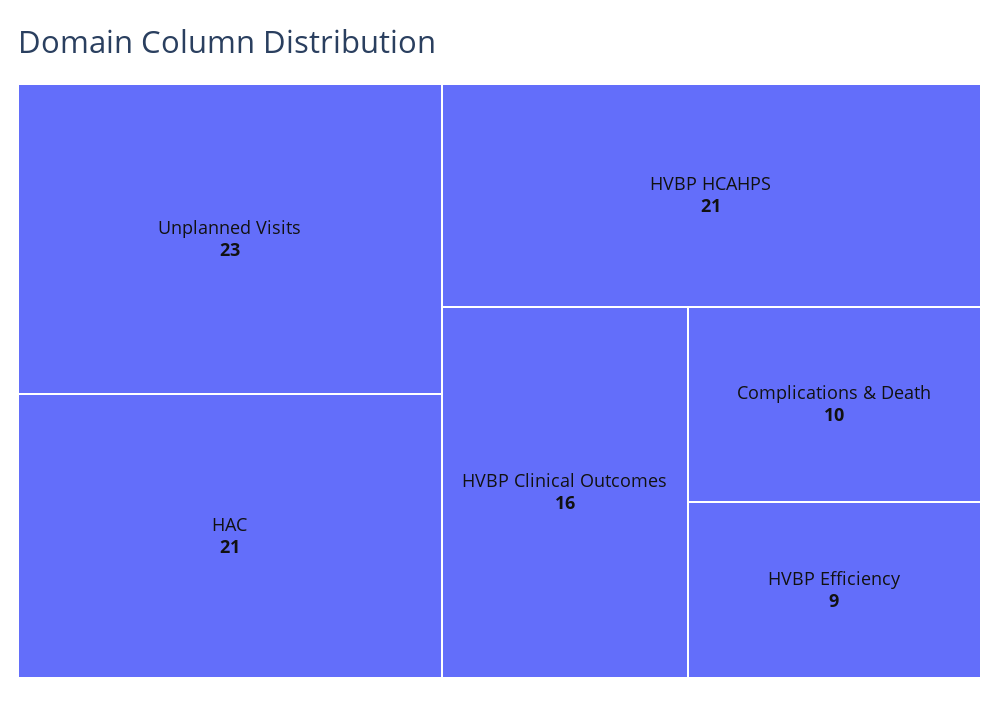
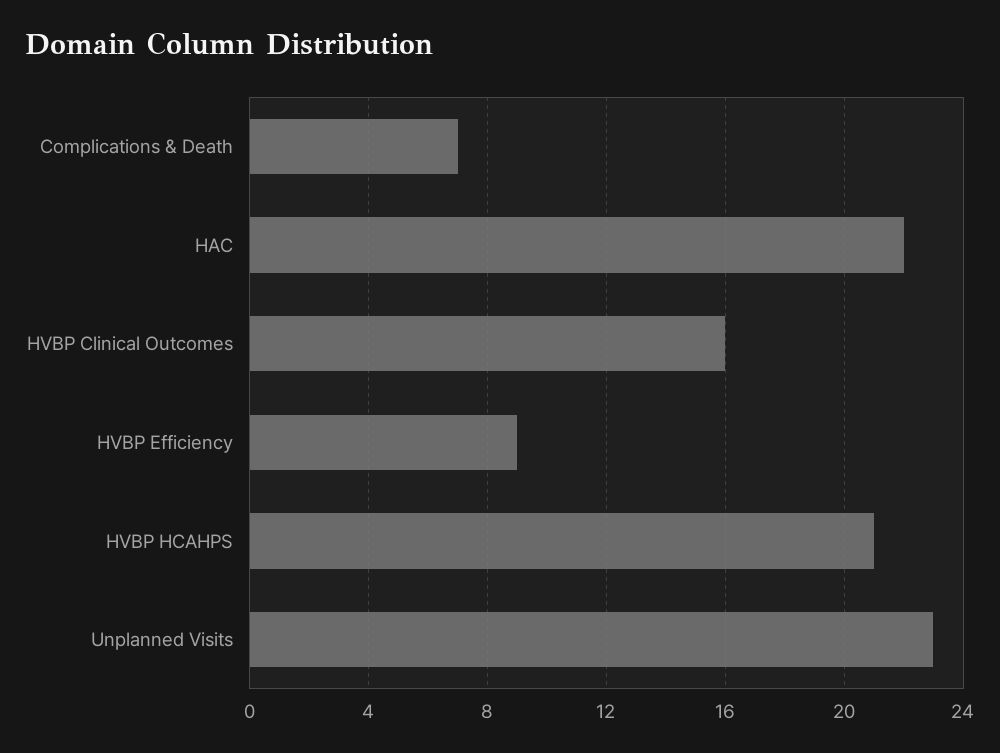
HAC: 21 -> 22
Complications & Death: 10 -> 7

